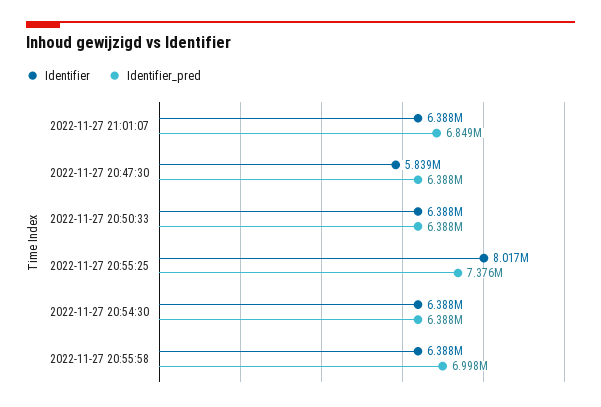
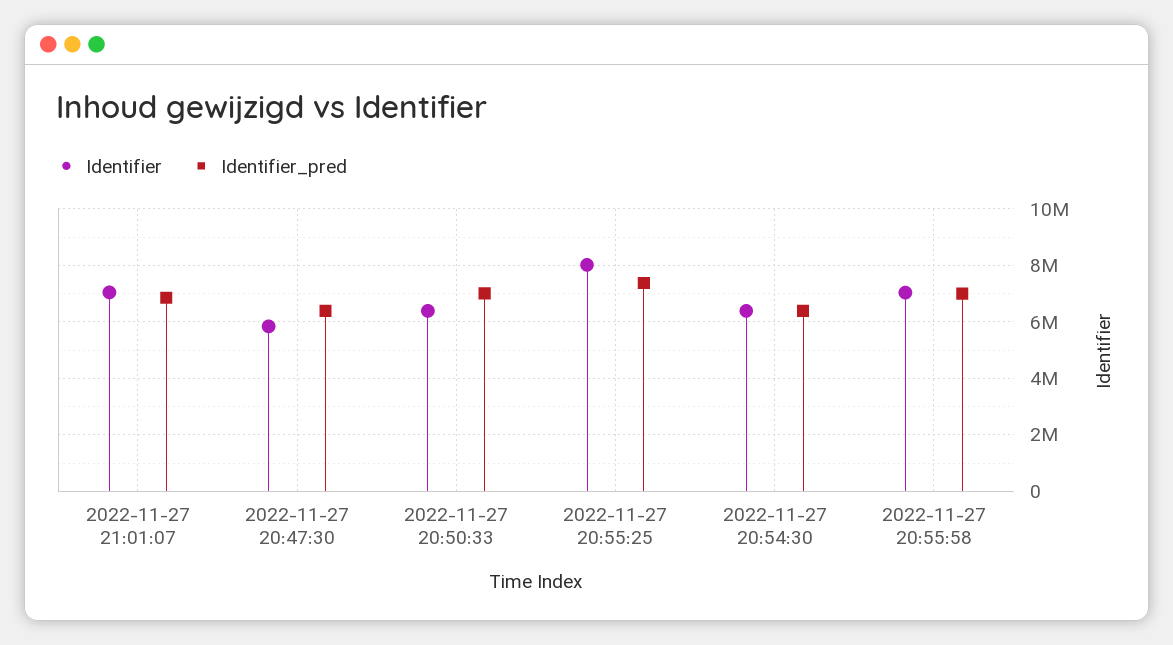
Identifier, 2022-11-27 21:01:07: 6388000 -> 7000000
Identifier_pred, 2022-11-27 20:50:33: 6388000 -> 7000000
Identifier, 2022-11-27 20:55:58: 6388000 -> 7000000

